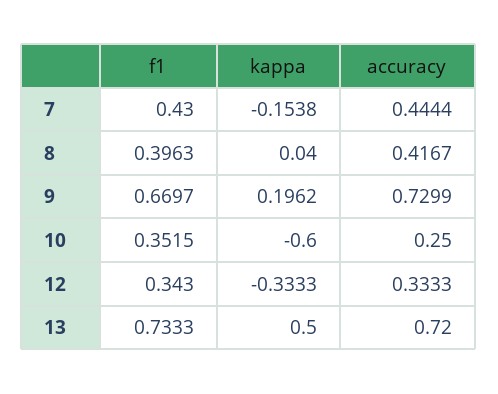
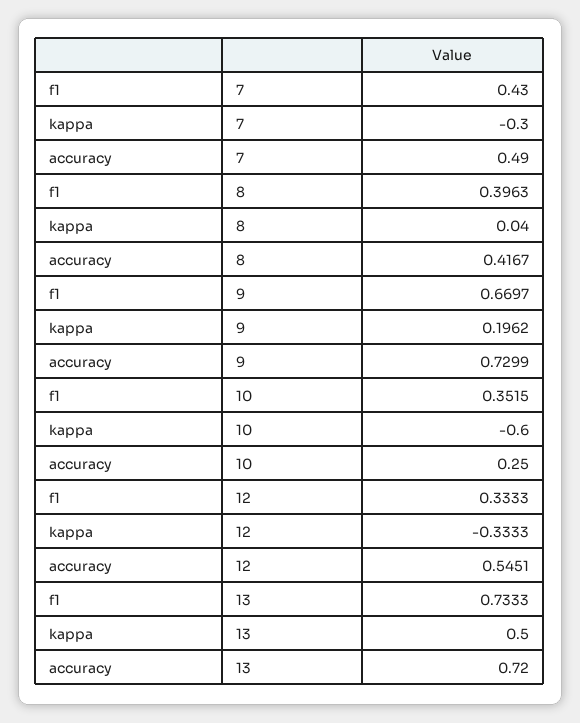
kappa, 7: -0.1538 -> -0.3
accuracy, 7: 0.4444 -> 0.49
f1, 12: 0.343 -> 0.3333
accuracy, 12: 0.3333 -> 0.5451

